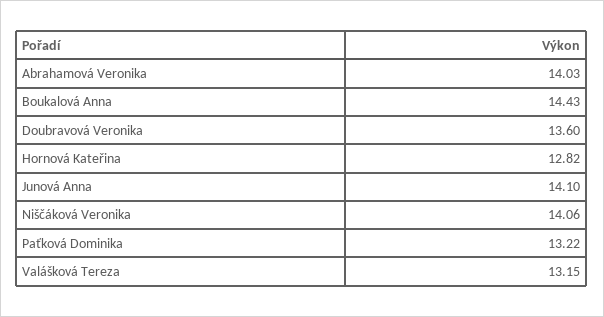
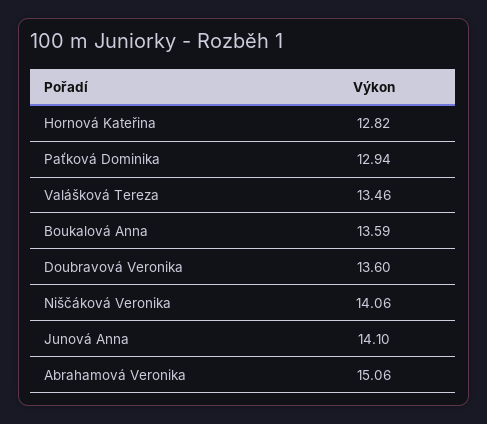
Abrahamová Veronika: 14.03 -> 15.06
Boukalová Anna: 14.43 -> 13.59
Paťková Dominika: 13.22 -> 12.94
Valášková Tereza: 13.15 -> 13.46

